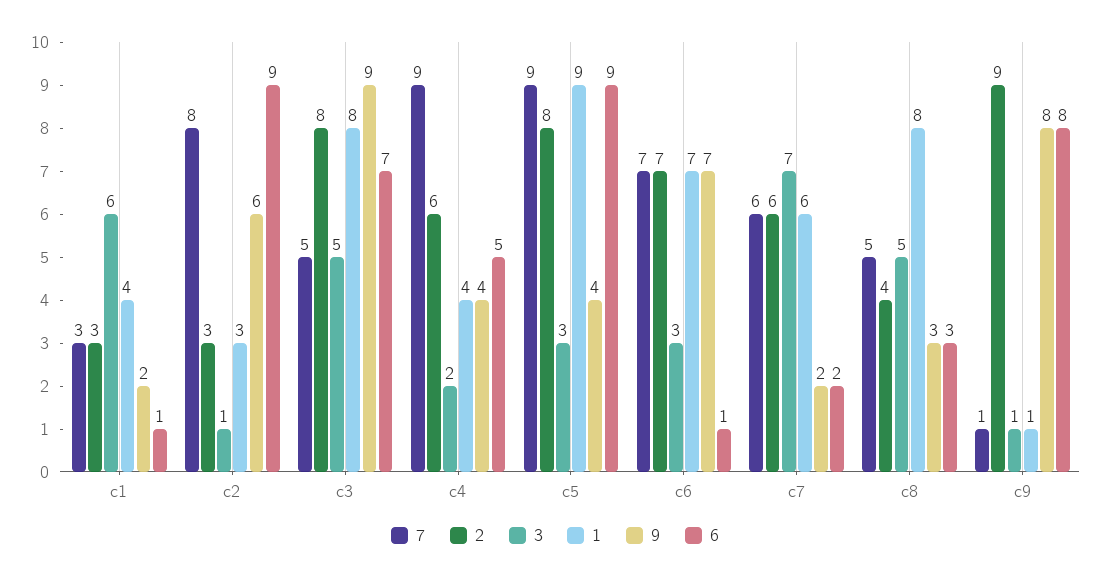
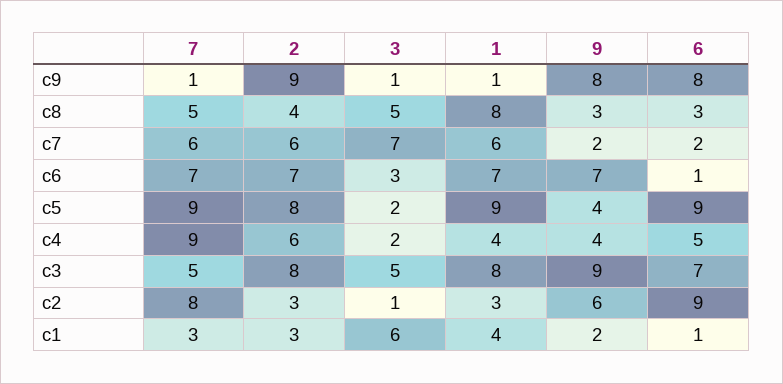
3, c5: 3 -> 2

